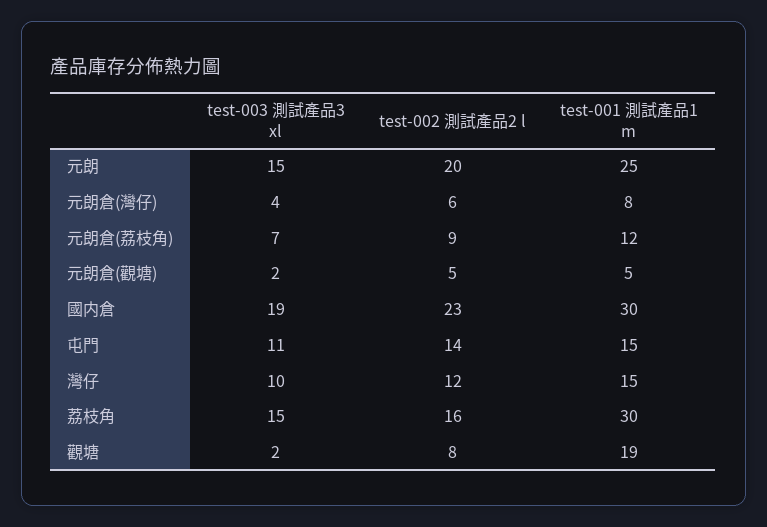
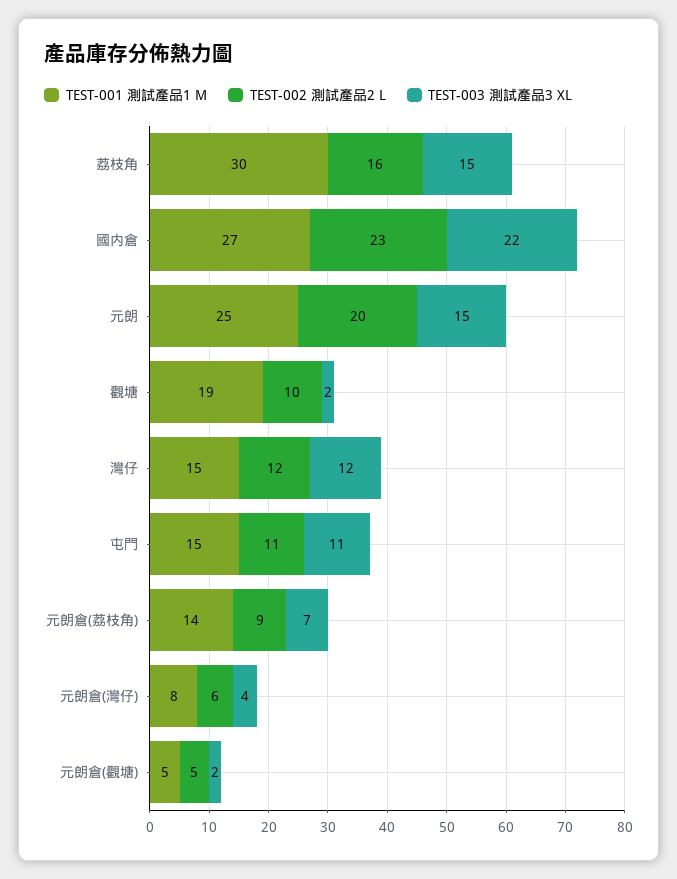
test-001 測試產品1 m, 元朗倉(荔枝角): 12 -> 14
test-003 測試產品3 xl, 國内倉: 19 -> 22
test-001 測試產品1 m, 國内倉: 30 -> 27
test-002 測試產品2 l, 屯門: 14 -> 11
test-003 測試產品3 xl, 灣仔: 10 -> 12
test-002 測試產品2 l, 觀塘: 8 -> 10

